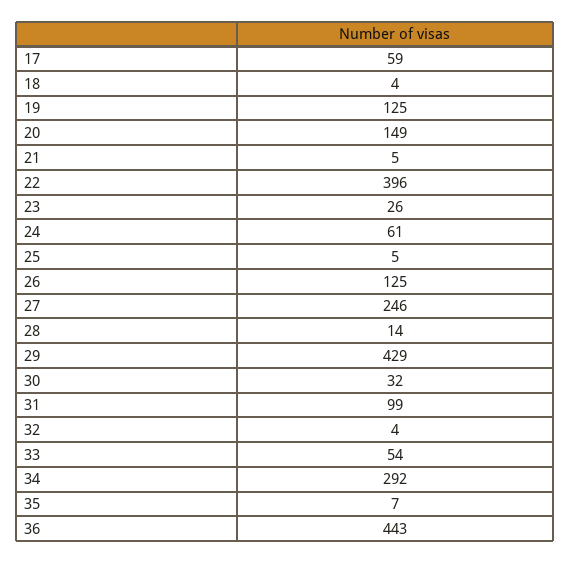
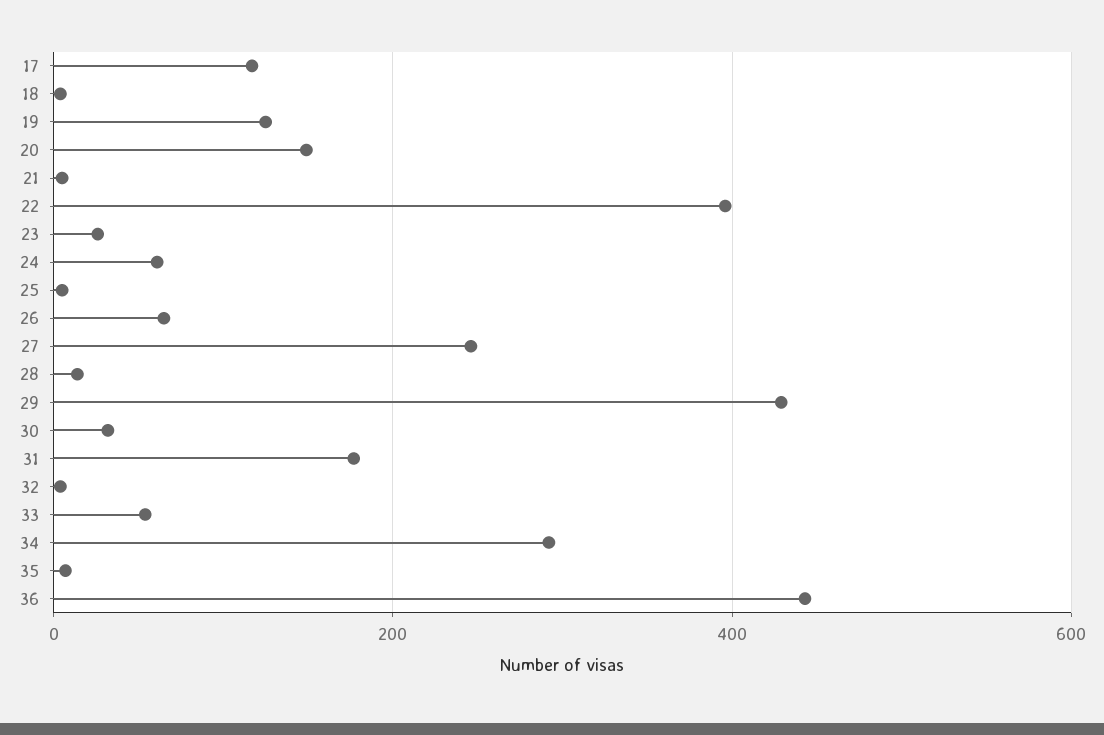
17: 59 -> 120
26: 125 -> 60
31: 99 -> 180

